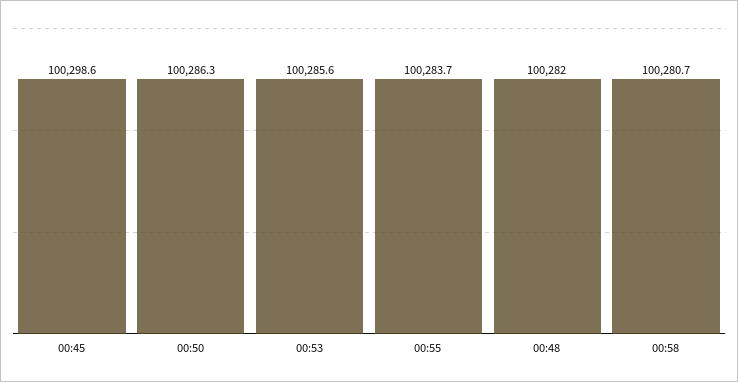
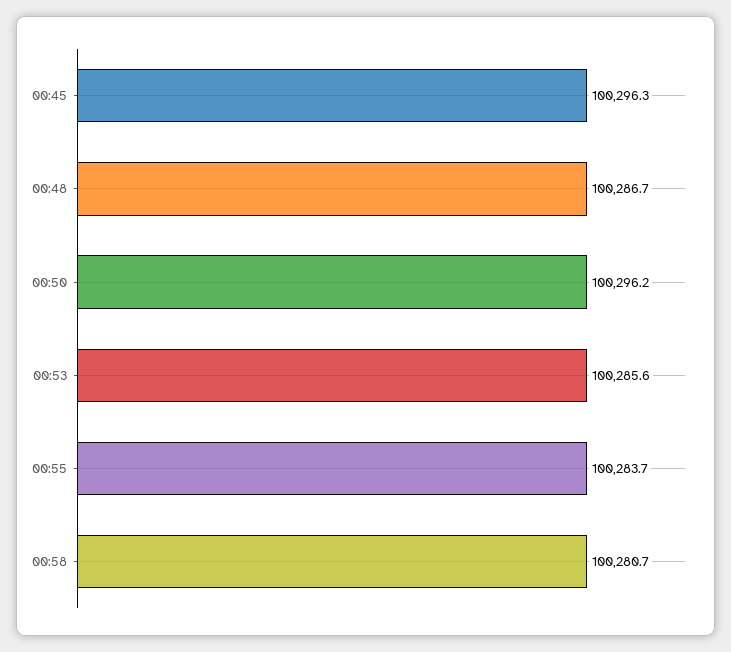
00:45: 100298.6 -> 100296.3
00:50: 100286.3 -> 100296.2
00:48: 100282 -> 100286.7

